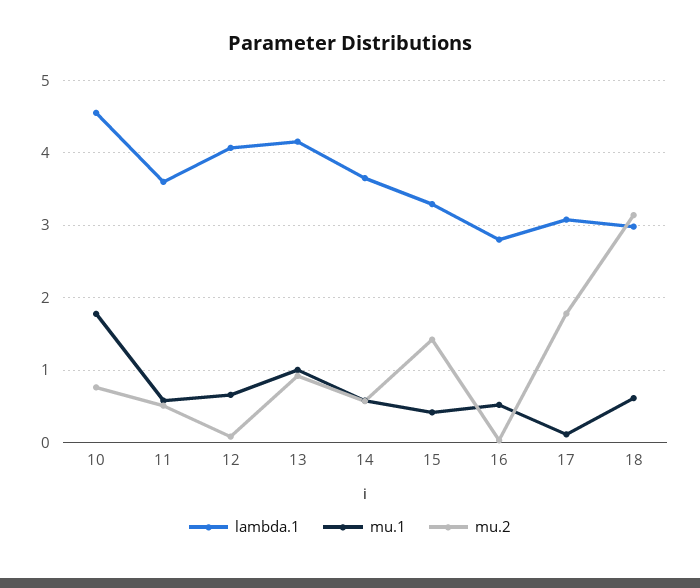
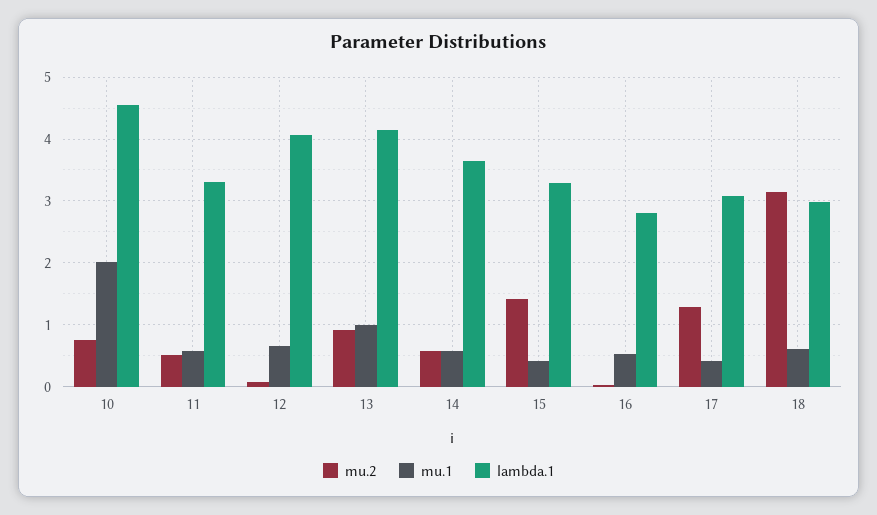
mu.1, 10: 1.8 -> 2
lambda.1, 11: 3.6 -> 3.3
mu.1, 17: 0.1 -> 0.4
mu.2, 17: 1.8 -> 1.3

